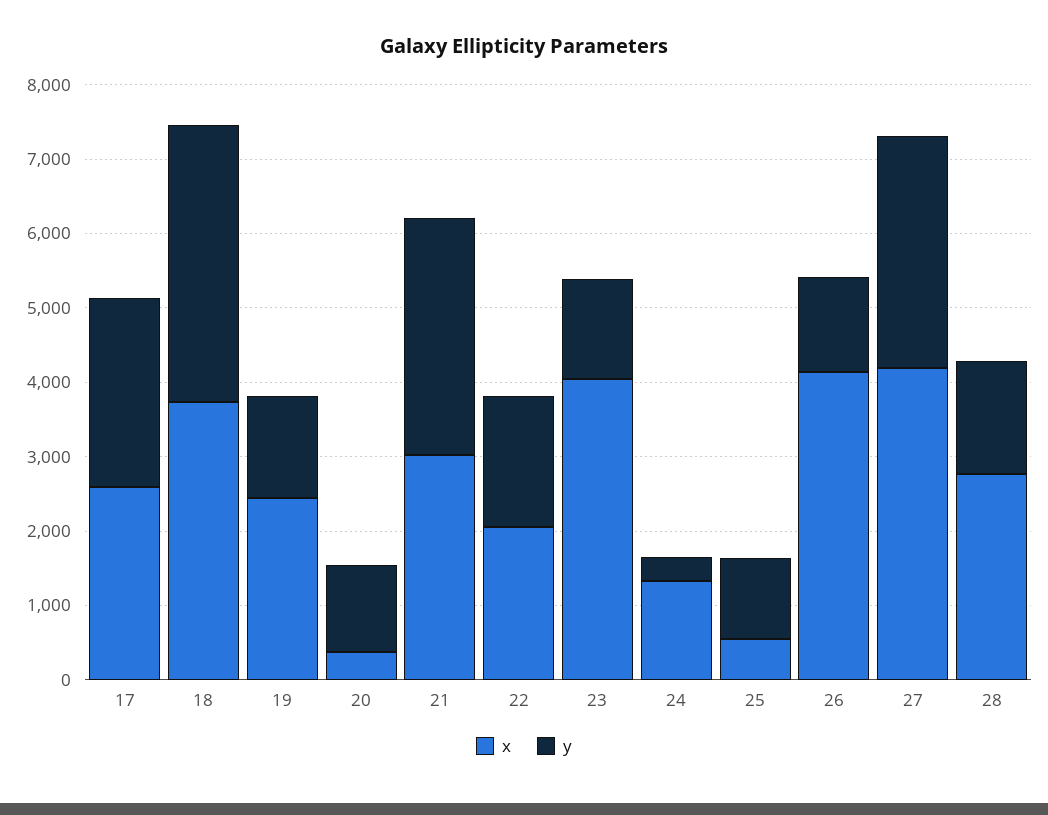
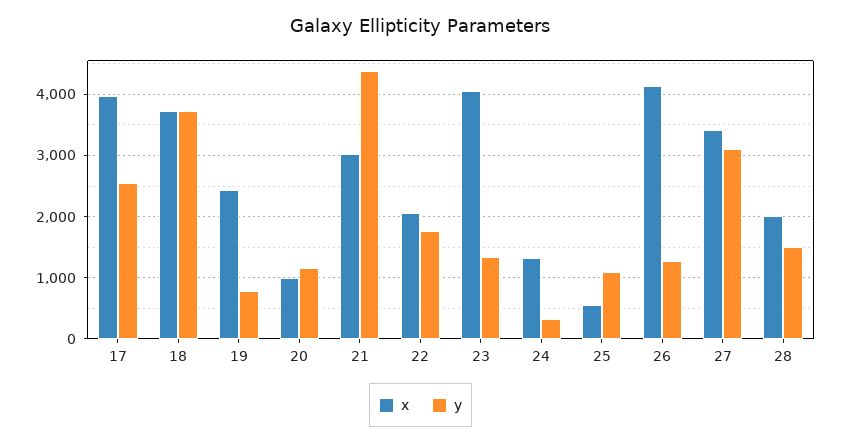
x, 17: 2600 -> 4000
y, 19: 1400 -> 800
x, 20: 400 -> 1000
y, 21: 3200 -> 4400
x, 27: 4200 -> 3400
x, 28: 2800 -> 2000

